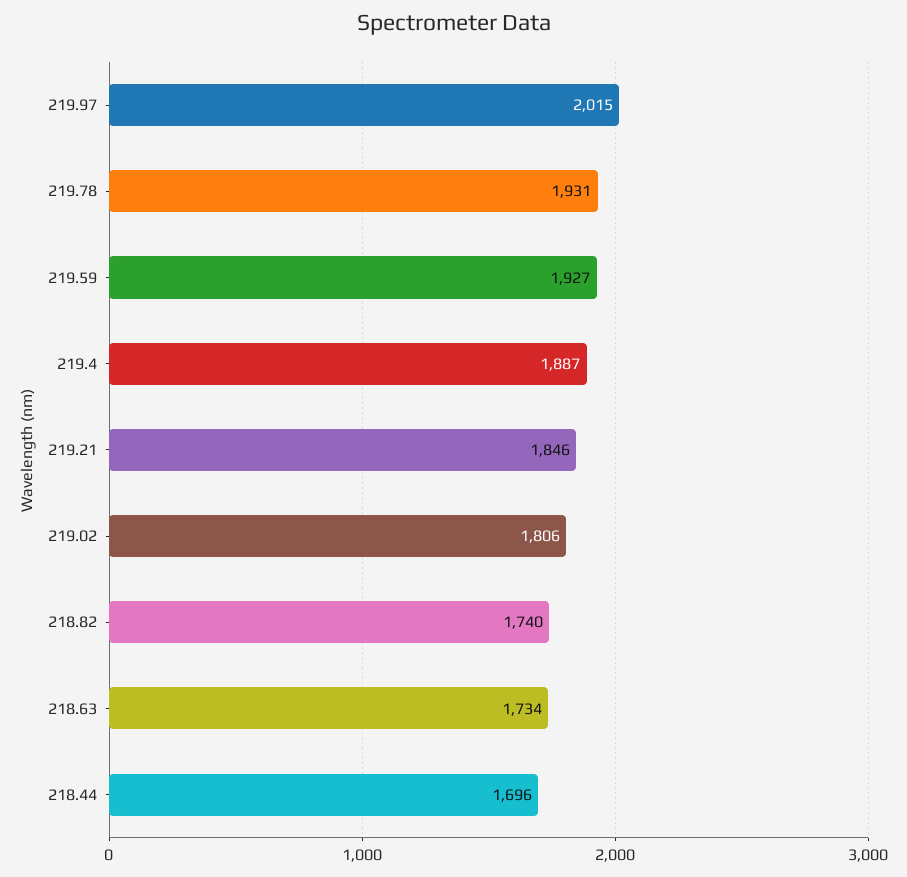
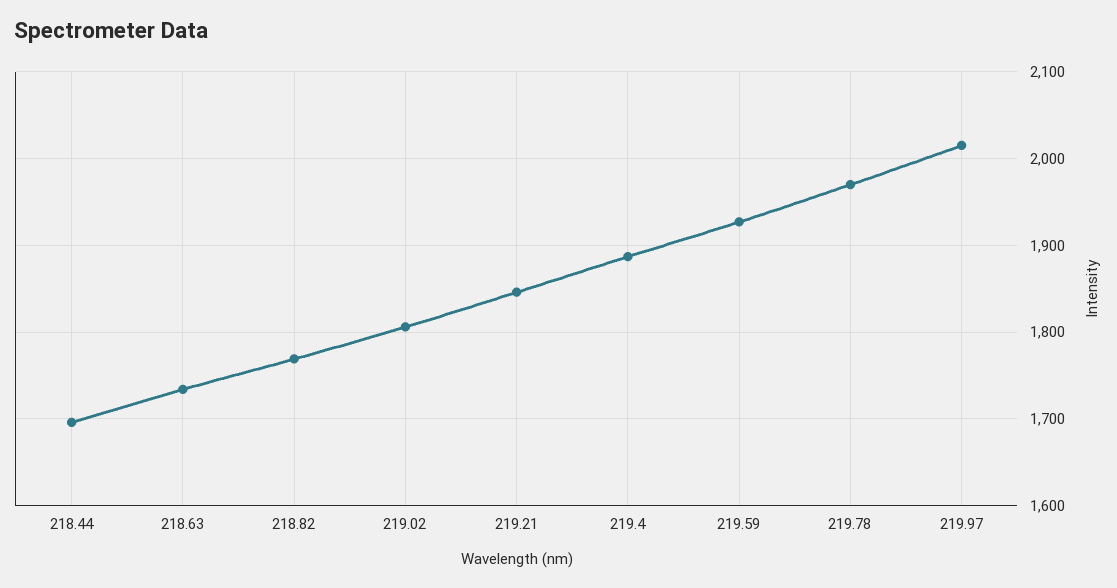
219.78: 1931 -> 1970
218.82: 1740 -> 1770

